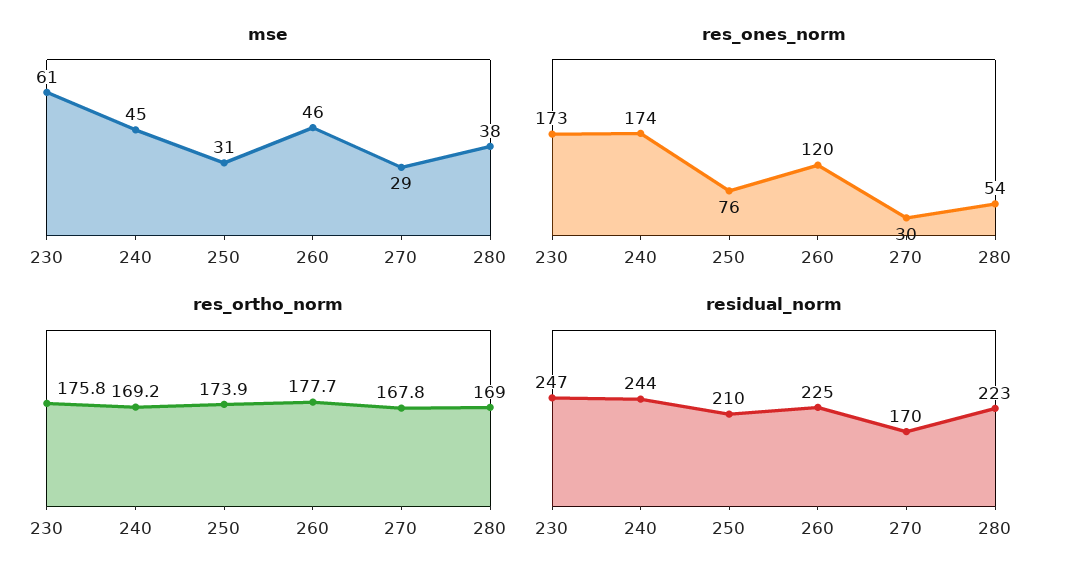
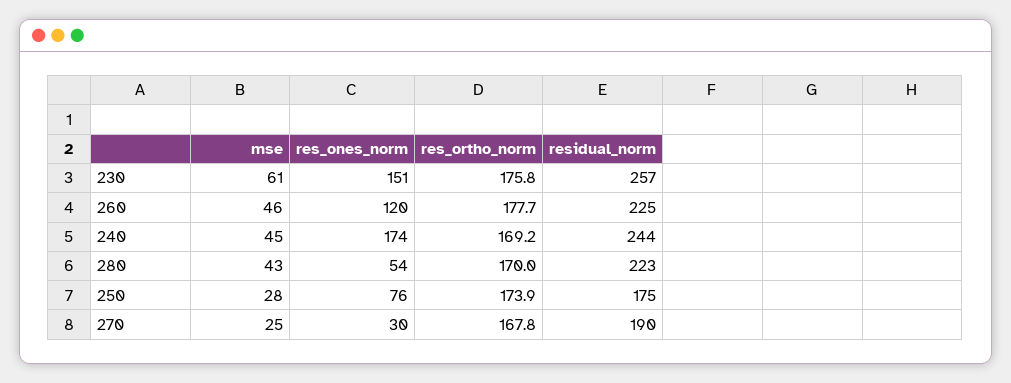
mse, 250: 31 -> 28
mse, 270: 29 -> 25
mse, 280: 38 -> 43
res_ones_norm, 230: 173 -> 151
res_ortho_norm, 280: 169 -> 170
residual_norm, 230: 247 -> 257
residual_norm, 250: 210 -> 175
residual_norm, 270: 170 -> 190

